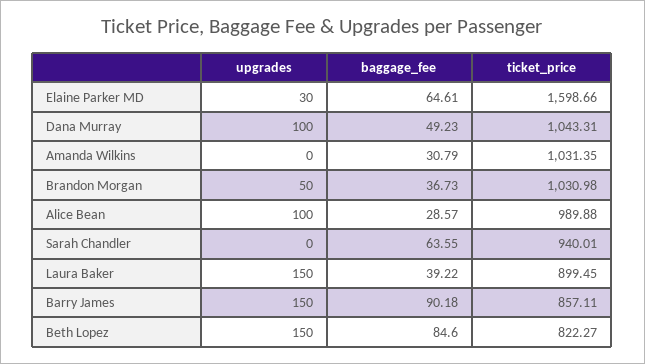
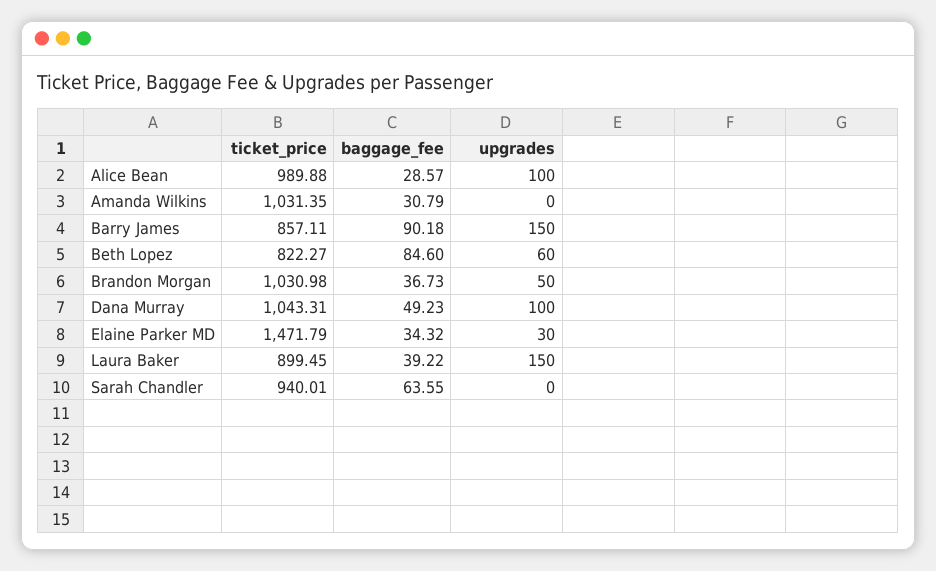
baggage_fee, Elaine Parker MD: 64.61 -> 34.32
ticket_price, Elaine Parker MD: 1598.66 -> 1471.79
upgrades, Beth Lopez: 150 -> 60

